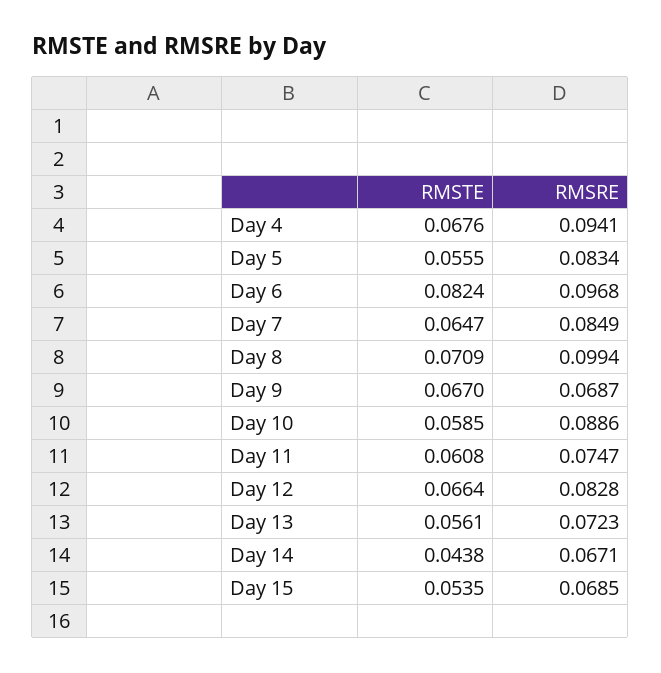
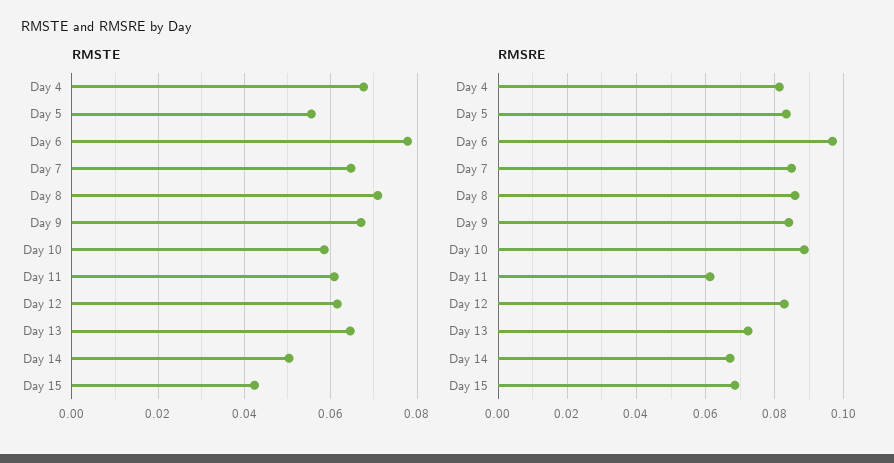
RMSRE, Day 4: 0.0941 -> 0.082
RMSTE, Day 6: 0.0824 -> 0.078
RMSRE, Day 8: 0.0994 -> 0.086
RMSRE, Day 9: 0.0687 -> 0.084
RMSRE, Day 11: 0.0747 -> 0.062
RMSTE, Day 12: 0.0664 -> 0.062
RMSTE, Day 13: 0.0561 -> 0.064
RMSTE, Day 14: 0.0438 -> 0.05
RMSTE, Day 15: 0.0535 -> 0.042

